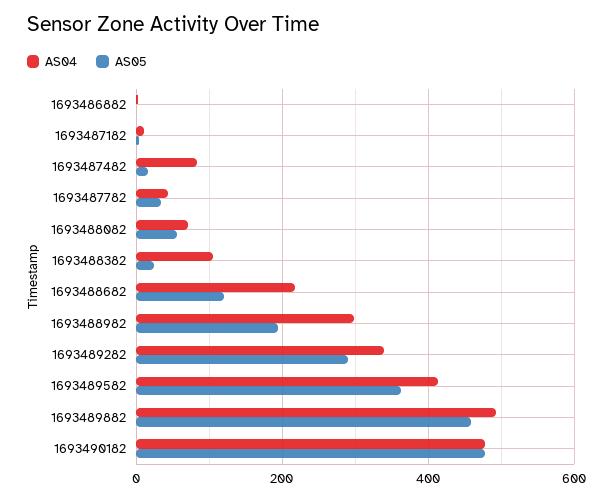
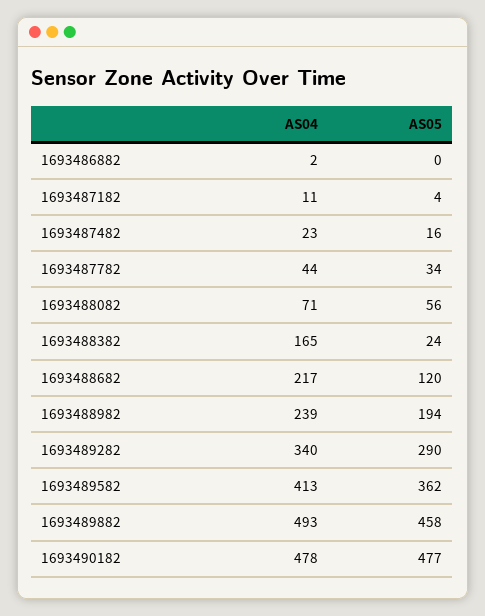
AS04, 1693487482: 80 -> 23
AS04, 1693488382: 100 -> 165
AS04, 1693488982: 300 -> 239

